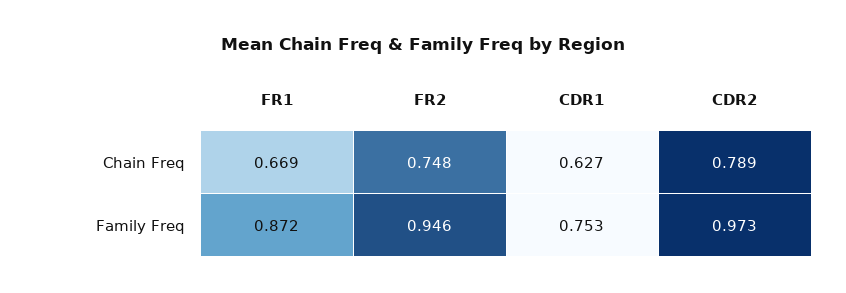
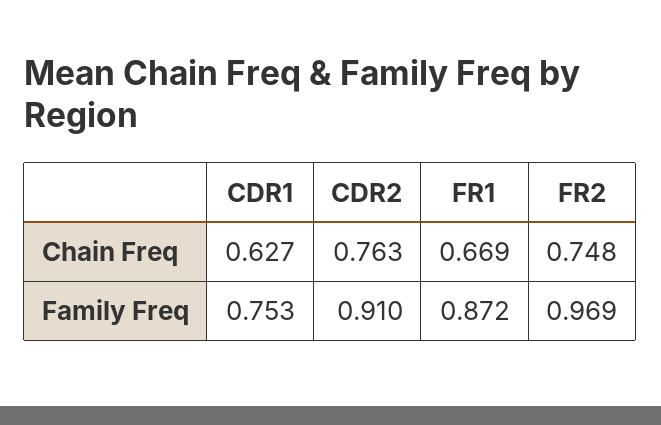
CDR2, Chain Freq: 0.789 -> 0.763
FR2, Family Freq: 0.946 -> 0.969
CDR2, Family Freq: 0.973 -> 0.91

